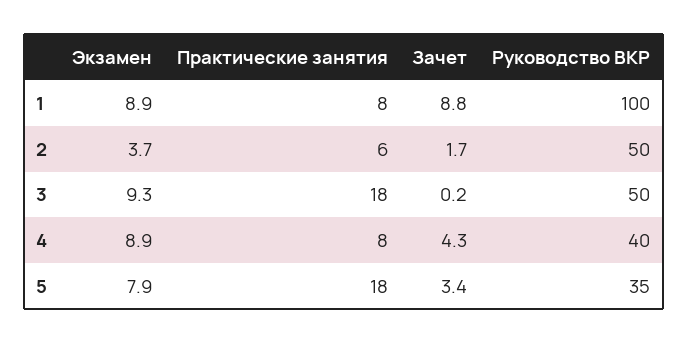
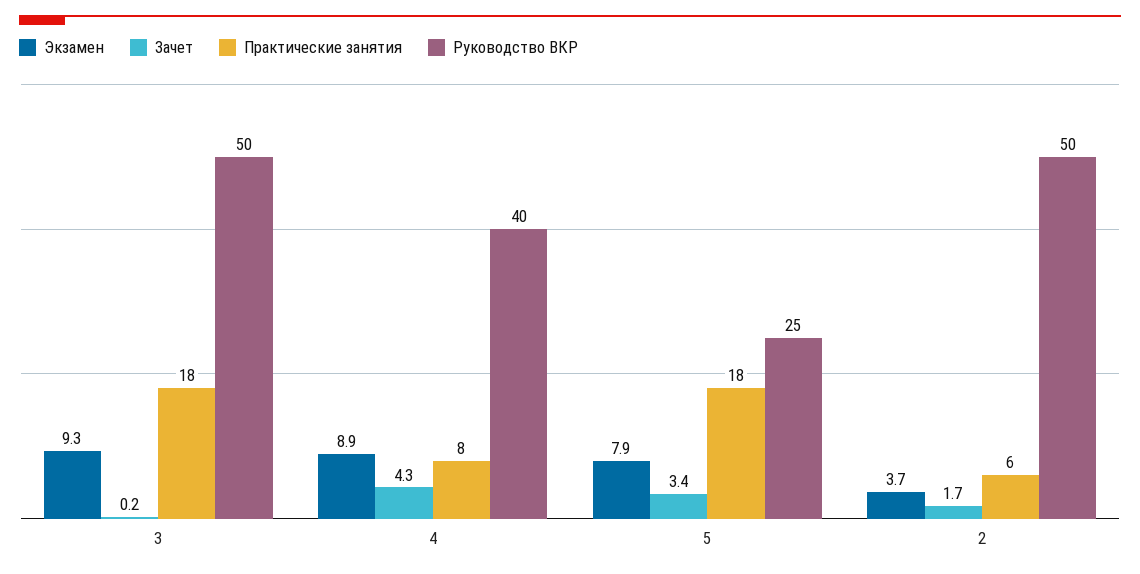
Экзамен, 1: 8.9 -> none
Практические занятия, 1: 8 -> none
Зачет, 1: 8.8 -> none
Руководство ВКР, 1: 100 -> none
Руководство ВКР, 5: 35 -> 25

